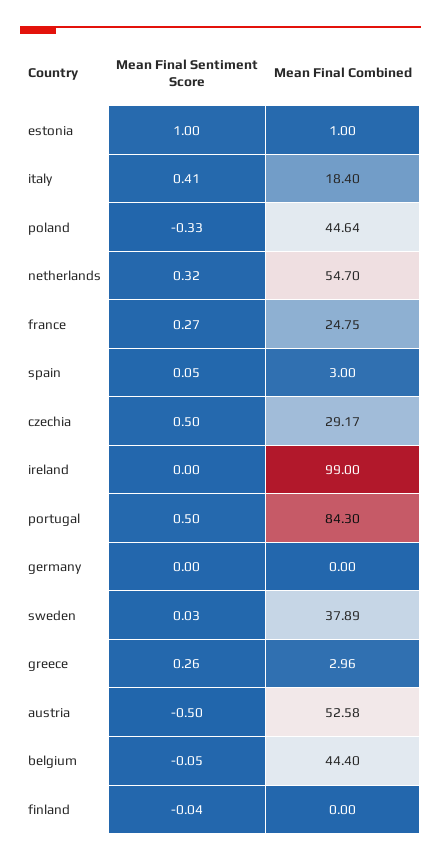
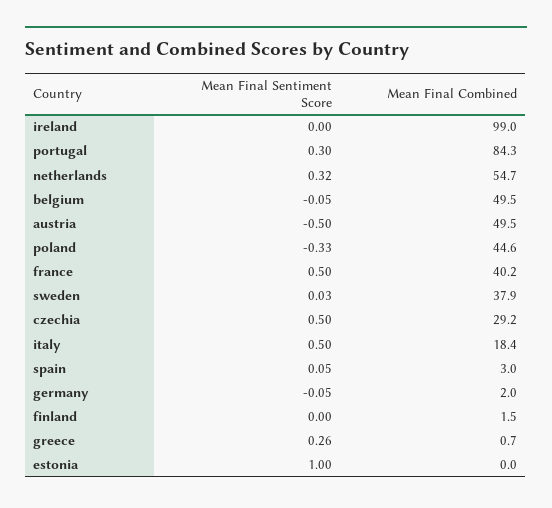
Mean Final Combined, estonia: 1 -> 0
Mean Final Sentiment Score, italy: 0.41 -> 0.5
Mean Final Sentiment Score, france: 0.27 -> 0.5
Mean Final Combined, france: 24.75 -> 40.2
Mean Final Sentiment Score, portugal: 0.5 -> 0.3
Mean Final Sentiment Score, germany: 0 -> -0.05
Mean Final Combined, germany: 0 -> 2
Mean Final Combined, greece: 2.96 -> 0.7
Mean Final Combined, austria: 52.58 -> 49.5
Mean Final Combined, belgium: 44.4 -> 49.5
Mean Final Sentiment Score, finland: -0.04 -> 0
Mean Final Combined, finland: 0 -> 1.5

